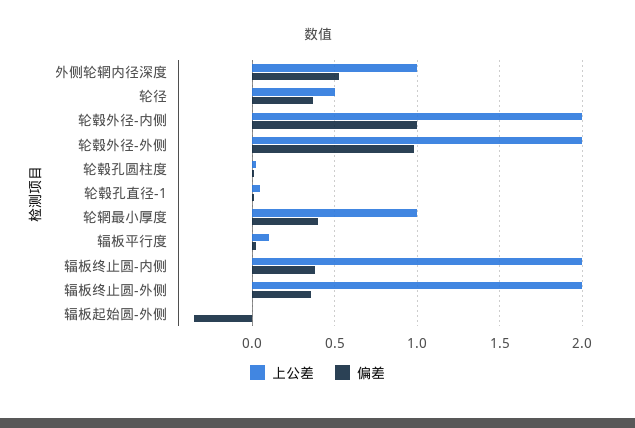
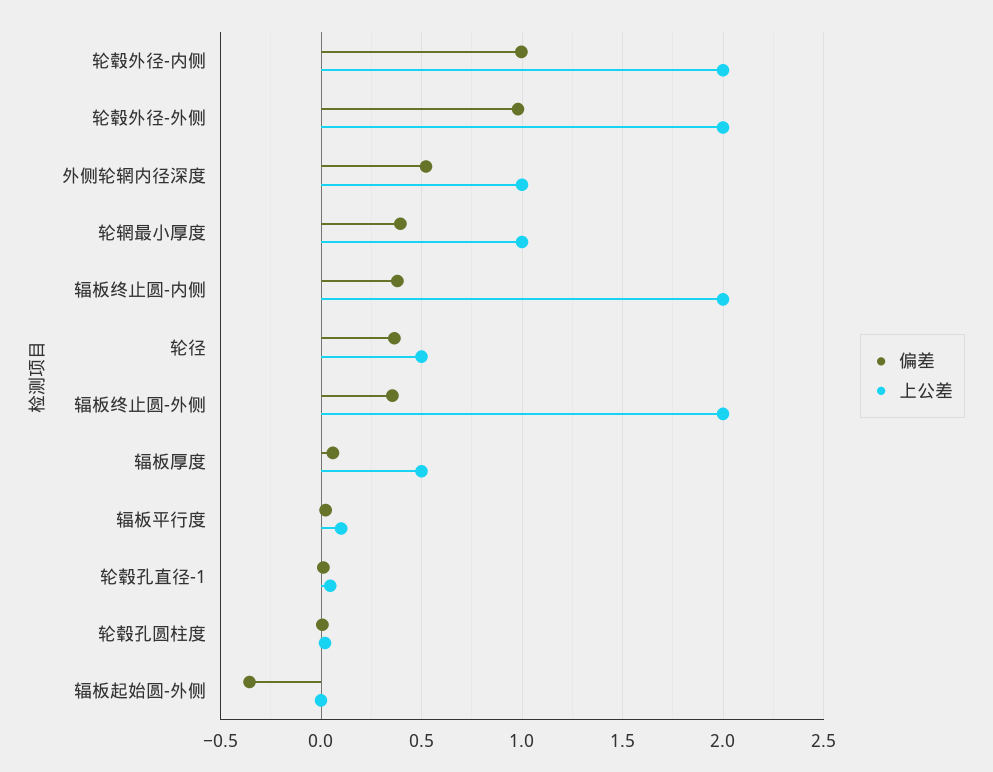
偏差, 辐板厚度: none -> 0.05
上公差, 辐板厚度: none -> 0.5

